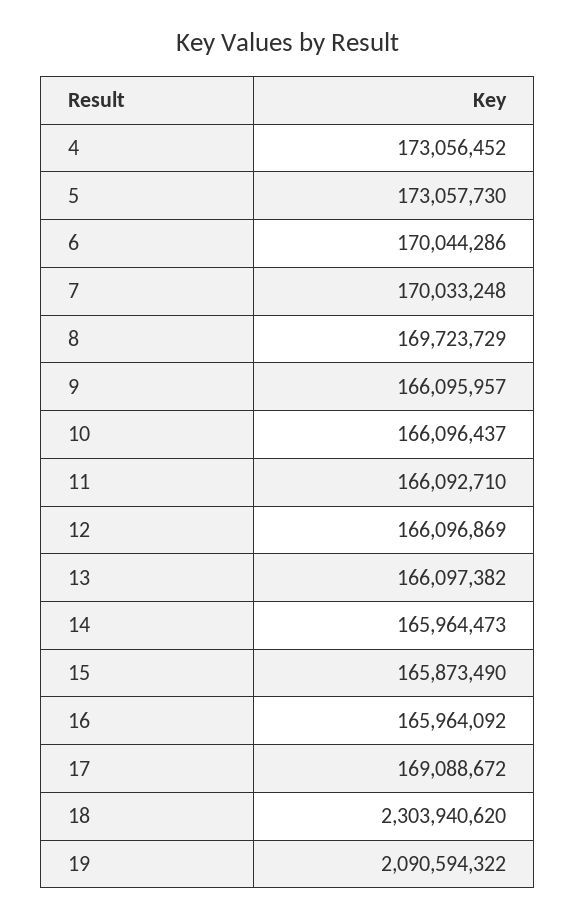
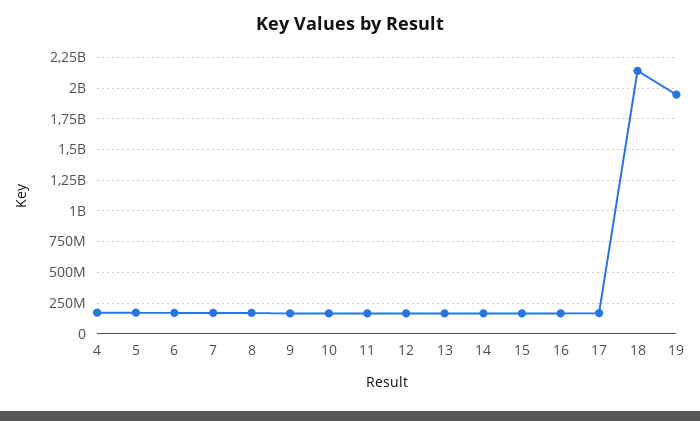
18: 2303940620 -> 2150000000
19: 2090594322 -> 1950000000

